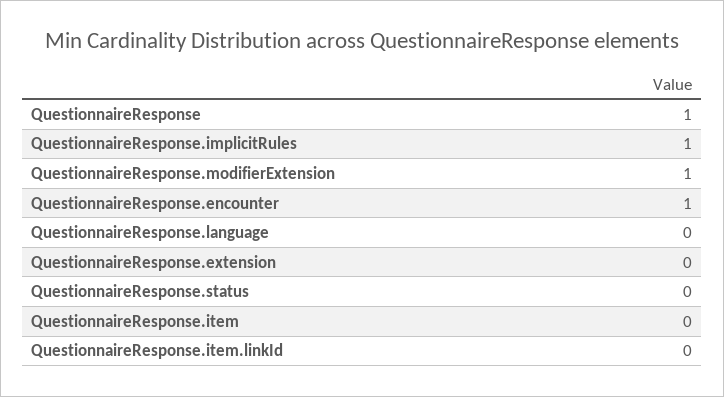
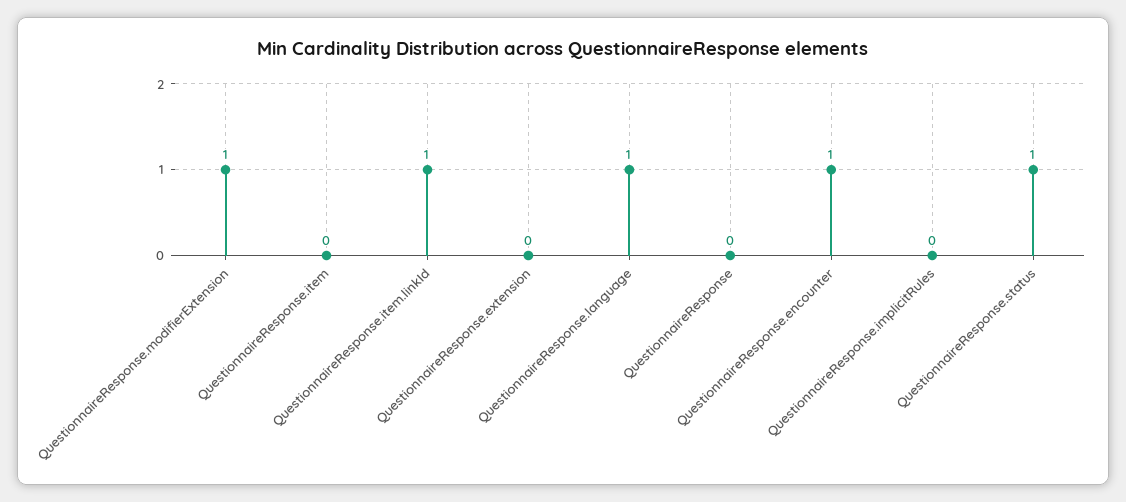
QuestionnaireResponse: 1 -> 0
QuestionnaireResponse.implicitRules: 1 -> 0
QuestionnaireResponse.language: 0 -> 1
QuestionnaireResponse.status: 0 -> 1
QuestionnaireResponse.item.linkId: 0 -> 1

